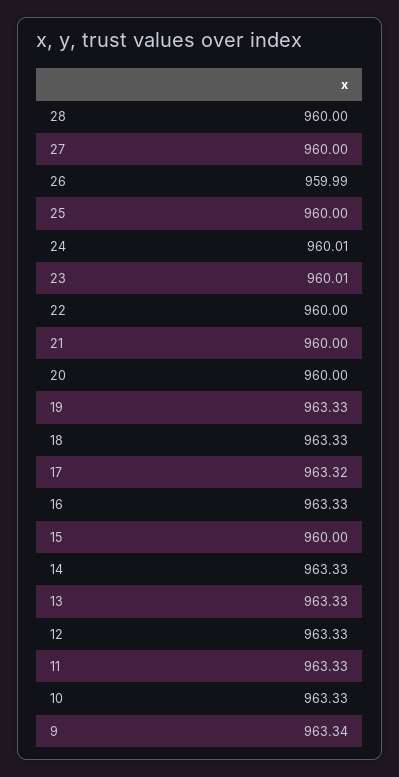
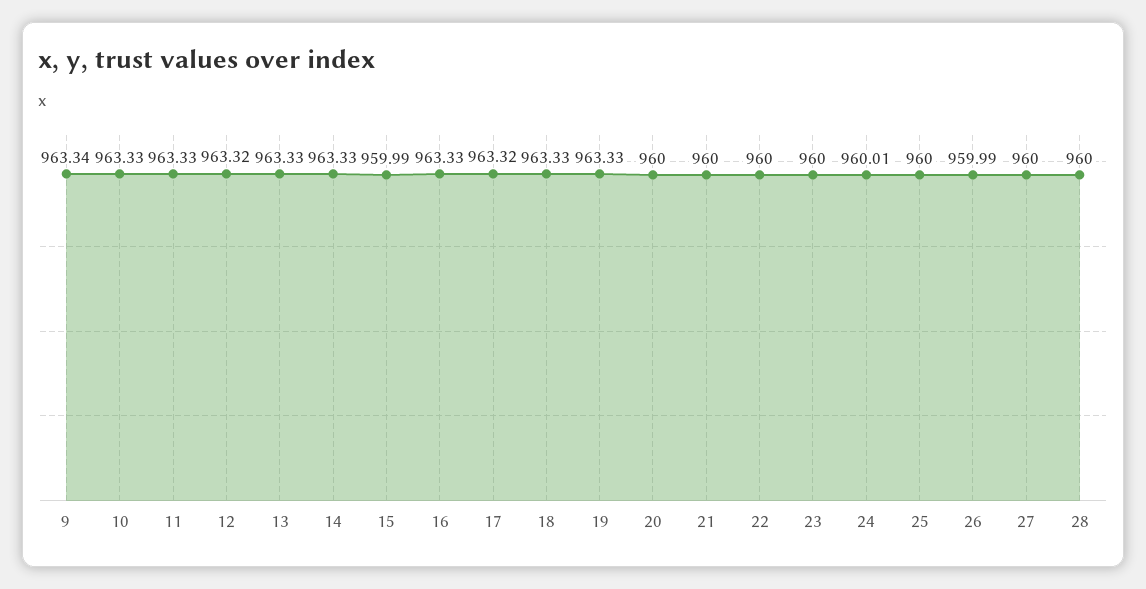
23: 960.01 -> 960
15: 960 -> 959.99
12: 963.33 -> 963.32

